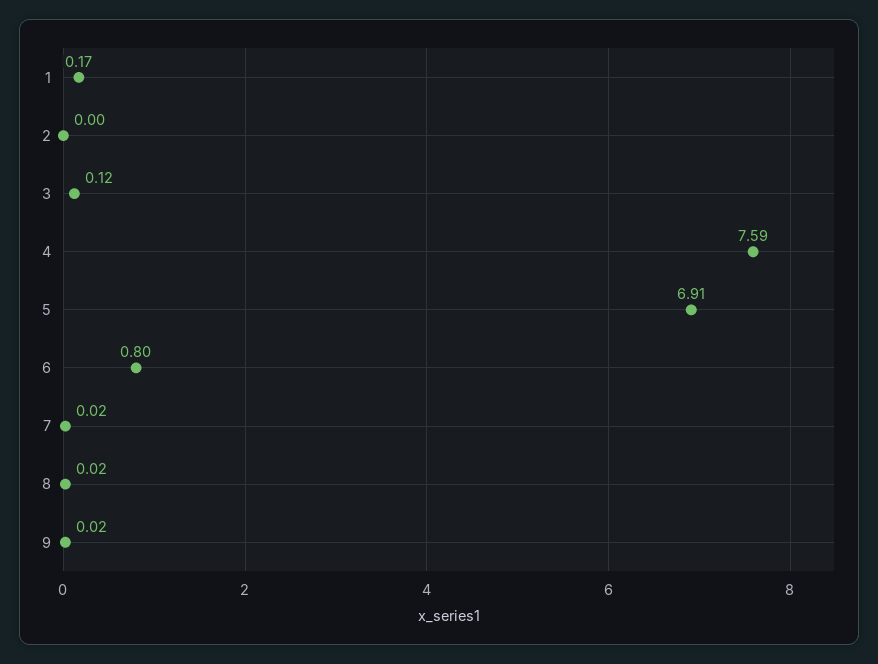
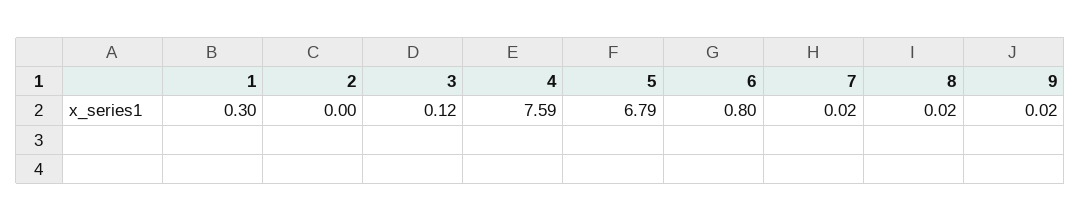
1: 0.17 -> 0.3
5: 6.91 -> 6.79

